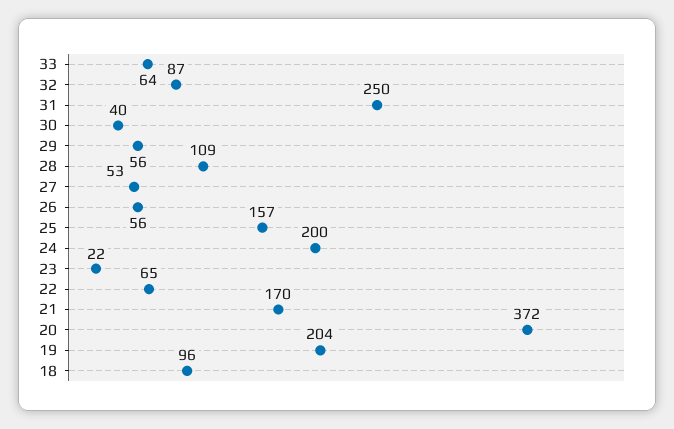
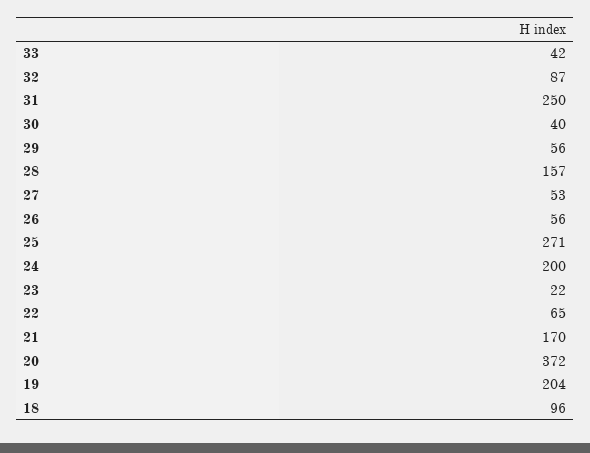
33: 64 -> 42
28: 109 -> 157
25: 157 -> 271

